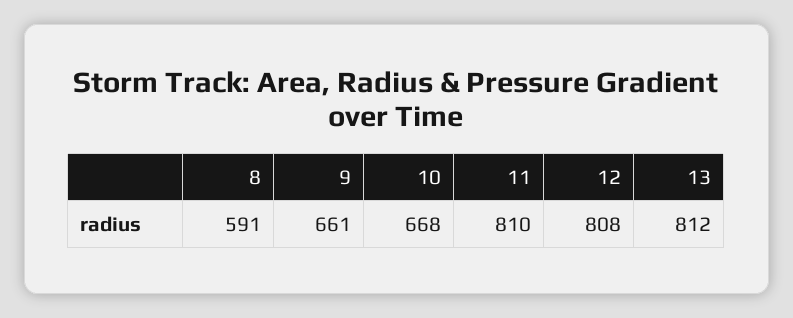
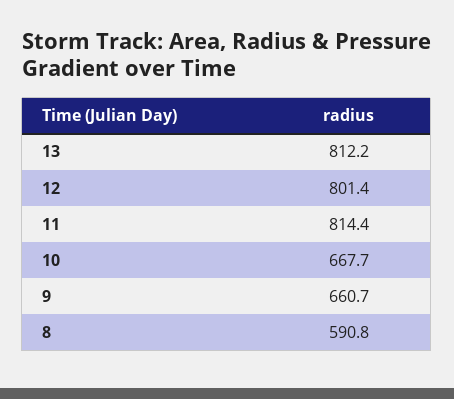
11: 810 -> 814.4
12: 808 -> 801.4

